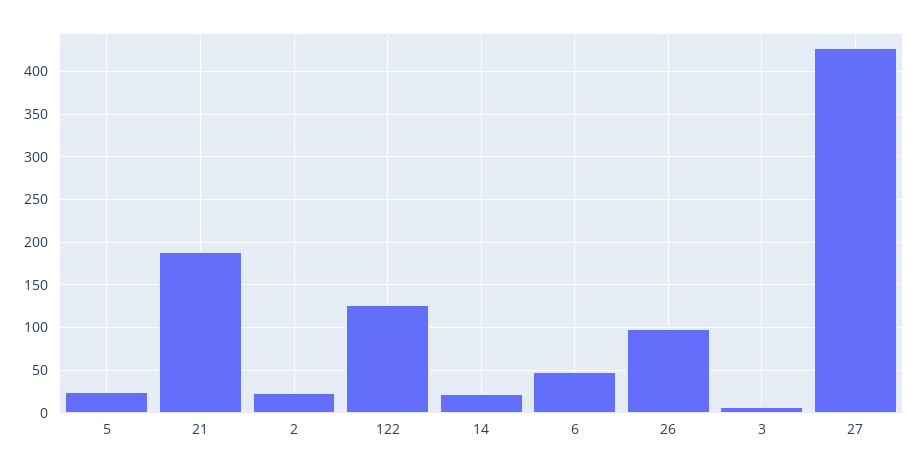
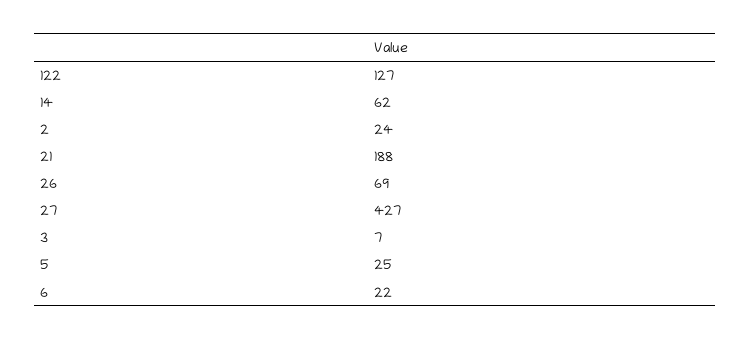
14: 20 -> 62
6: 50 -> 22
26: 100 -> 69

